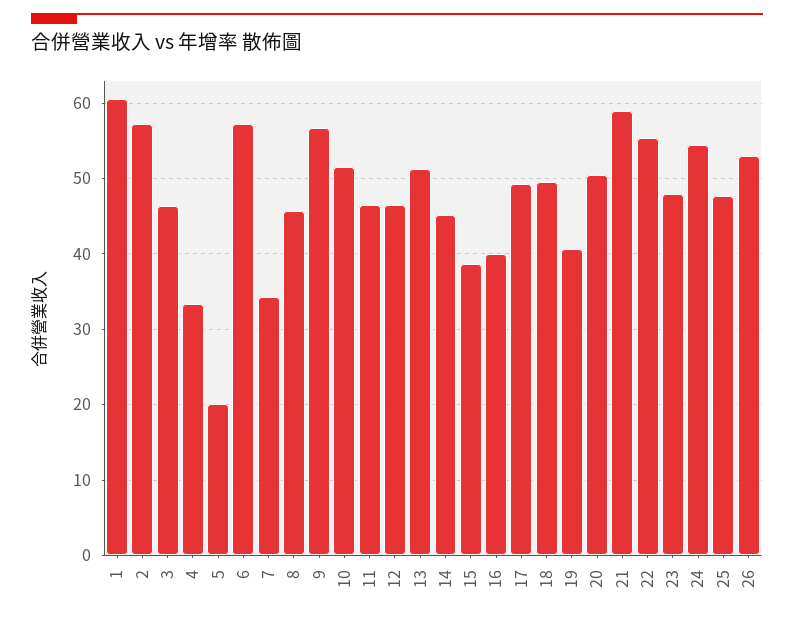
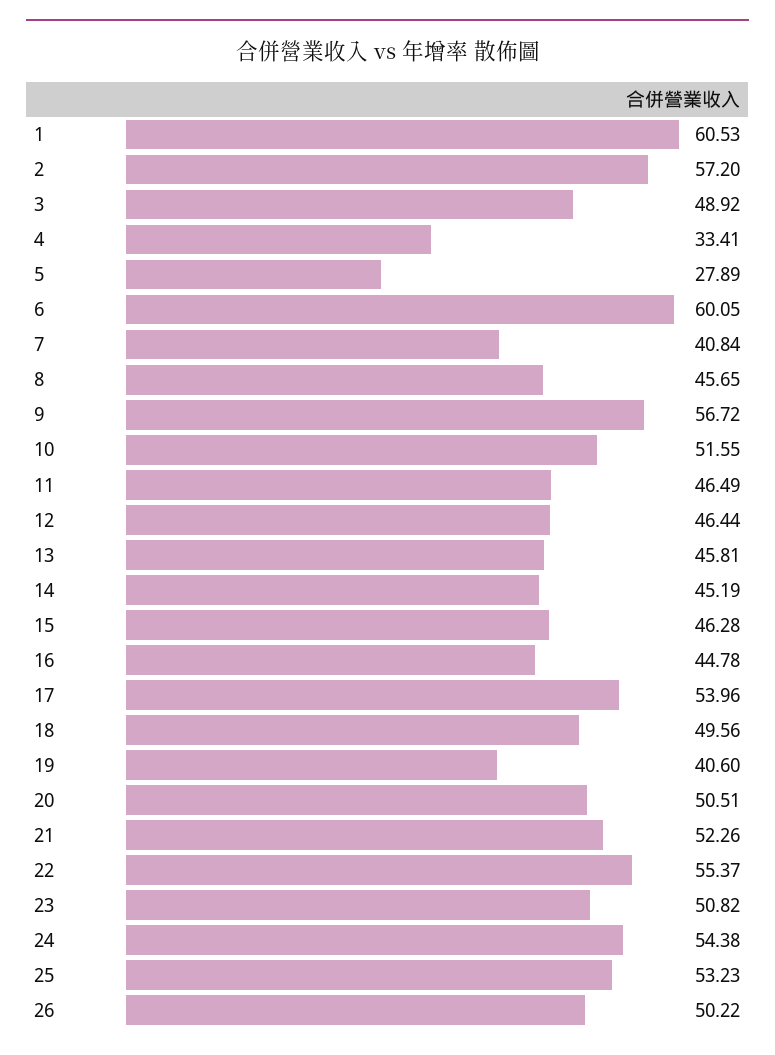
3: 46 -> 48.92
5: 20 -> 27.89
6: 57 -> 60.05
7: 34 -> 40.84
13: 51 -> 45.81
15: 39 -> 46.28
16: 40 -> 44.78
17: 49 -> 53.96
21: 59 -> 52.26
23: 48 -> 50.82
25: 48 -> 53.23
26: 53 -> 50.22

